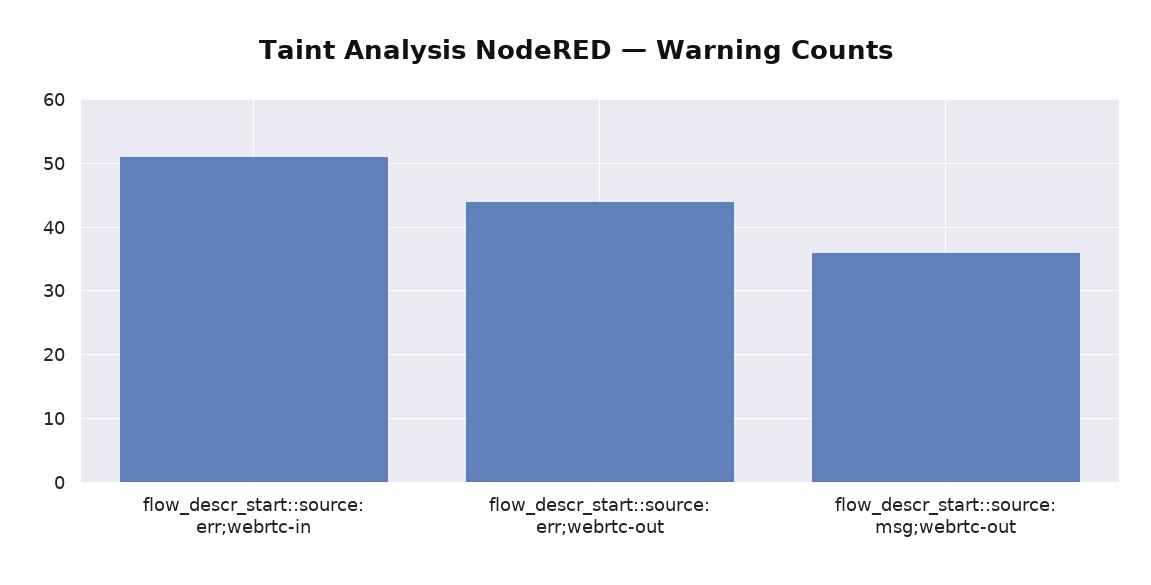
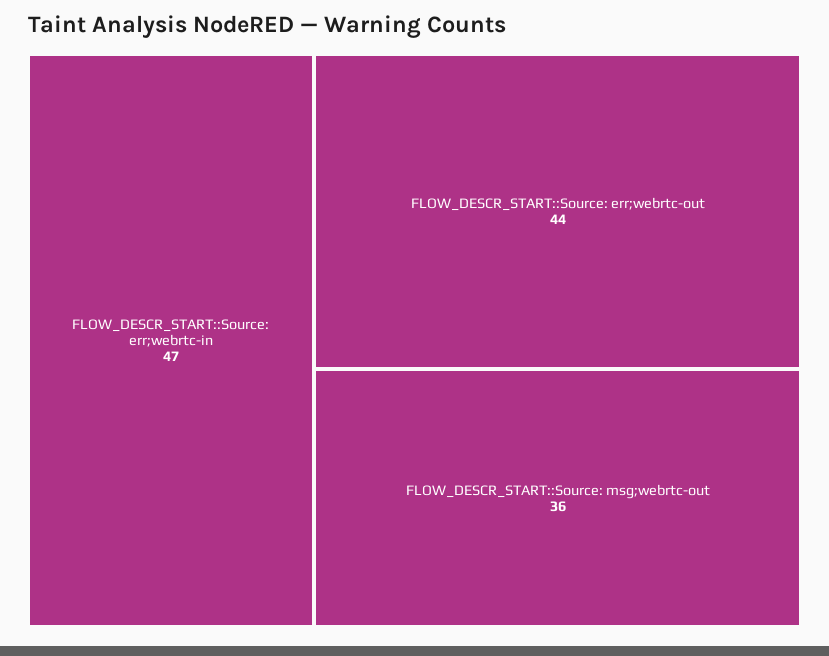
flow_descr_start::source: err;webrtc-in: 51 -> 47

